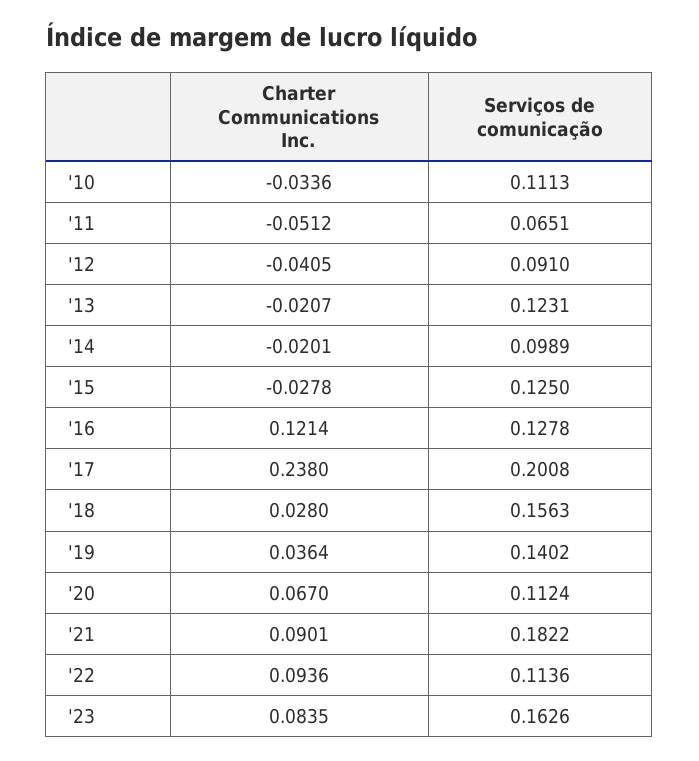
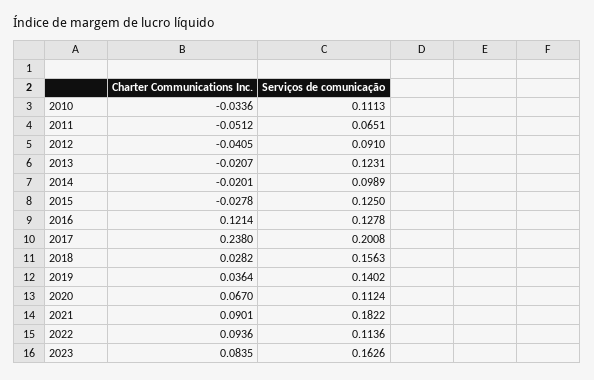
Charter Communications Inc., '18: 0.028 -> 0.0282

